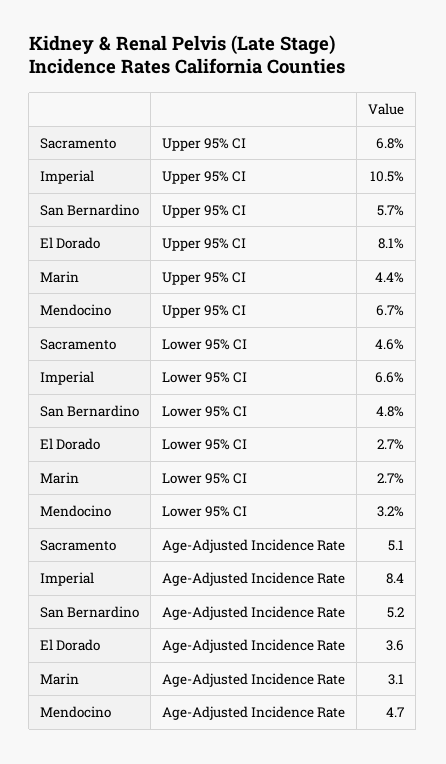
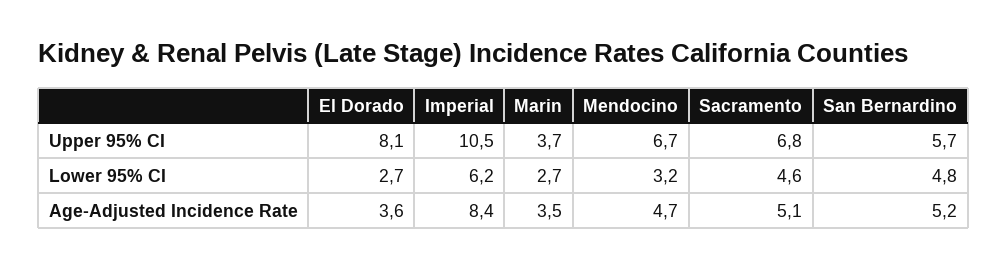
Marin, Upper 95% CI: 4.4 -> 3.7
Imperial, Lower 95% CI: 6.6 -> 6.2
Marin, Age-Adjusted Incidence Rate: 3.1 -> 3.5

